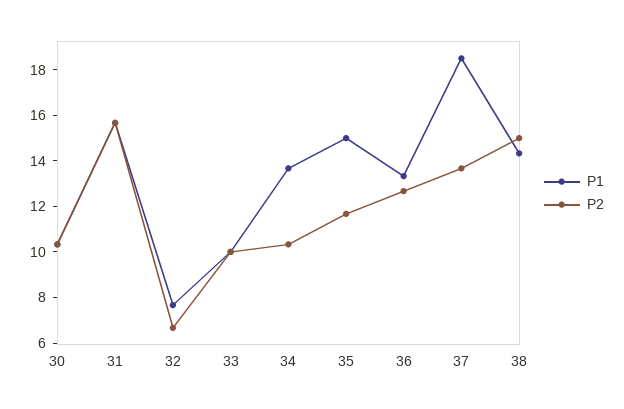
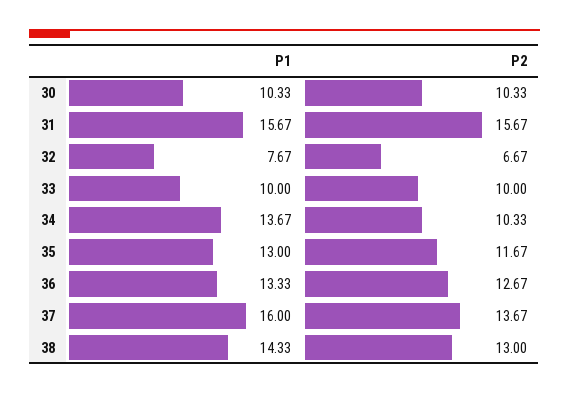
P1, 35: 15 -> 13
P1, 37: 18.5 -> 16
P2, 38: 15 -> 13

